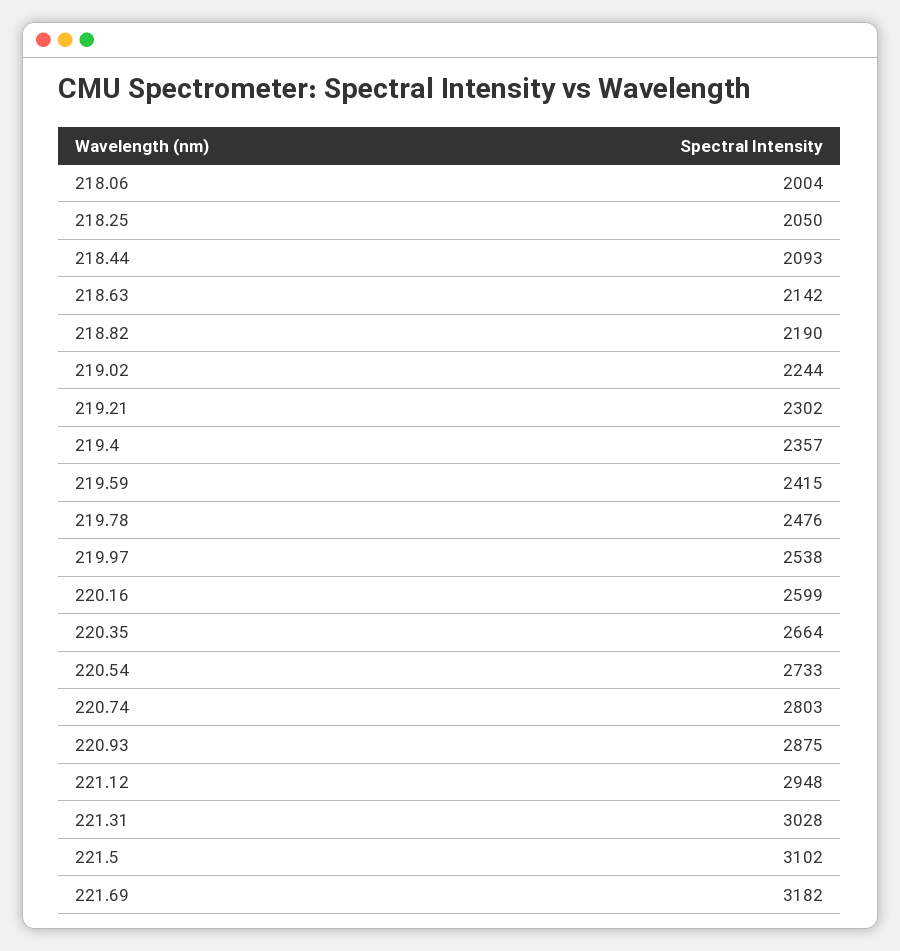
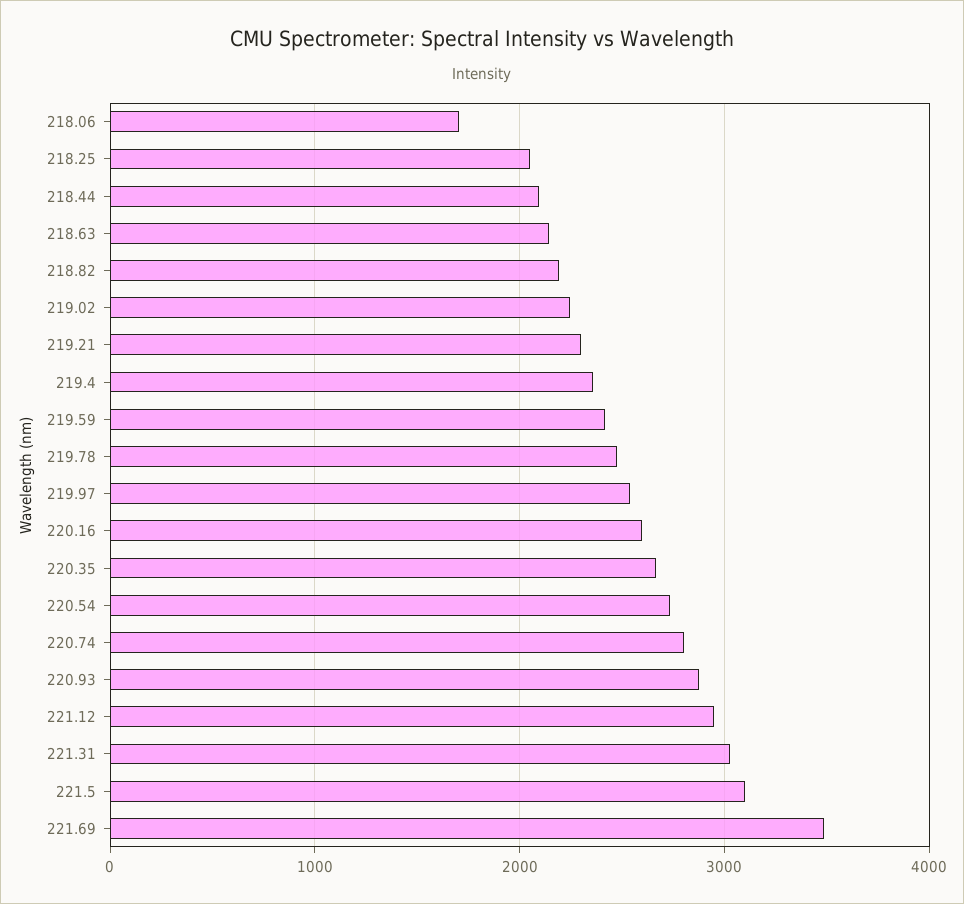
218.06: 2004 -> 1700
221.69: 3182 -> 3500

